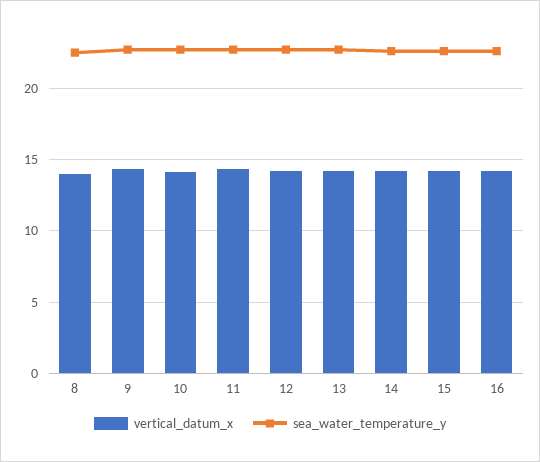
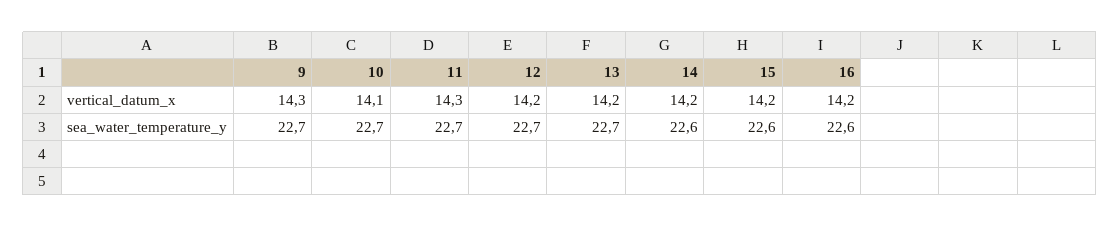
vertical_datum_x, 8: 14 -> none
sea_water_temperature_y, 8: 22.5 -> none

